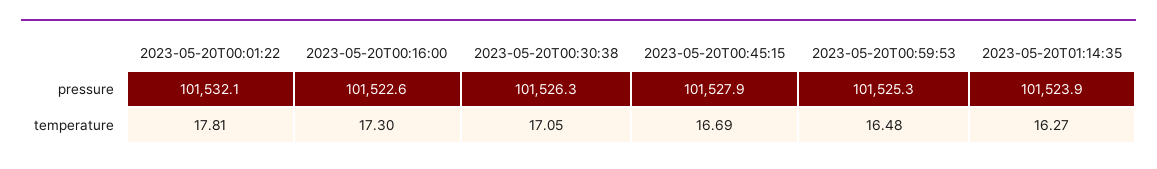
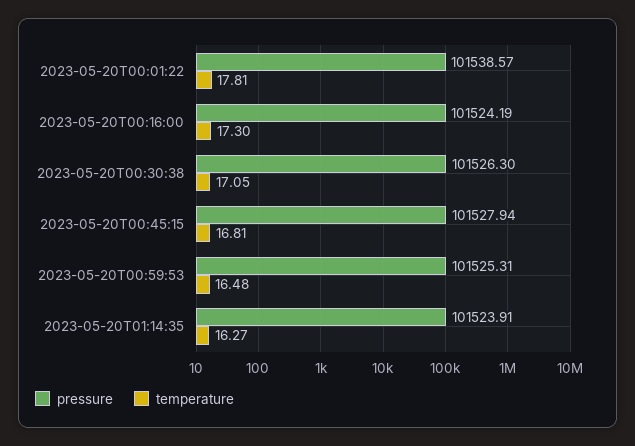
pressure, 2023-05-20T00:01:22: 101532.1 -> 101538.57
pressure, 2023-05-20T00:16:00: 101522.6 -> 101524.19
temperature, 2023-05-20T00:45:15: 16.69 -> 16.81

